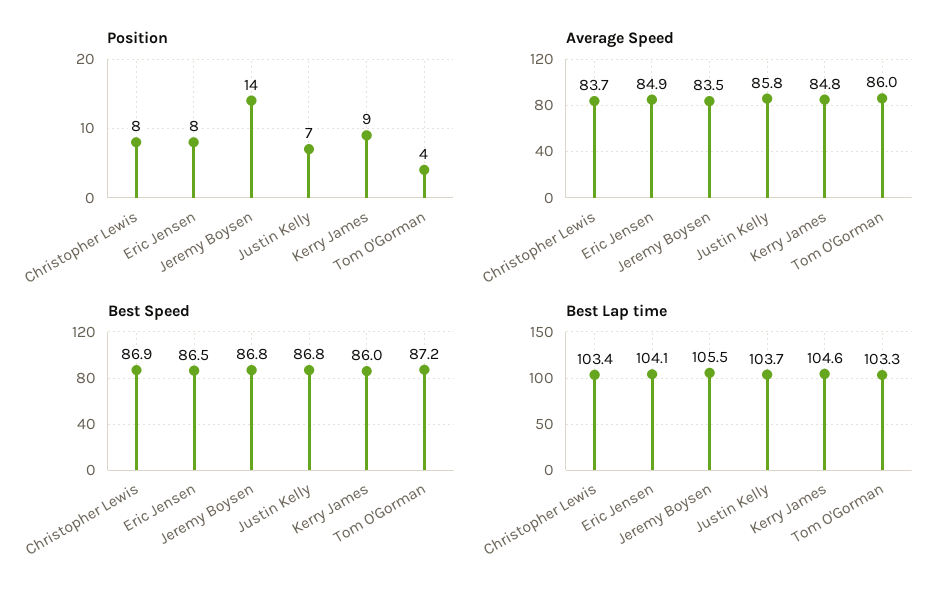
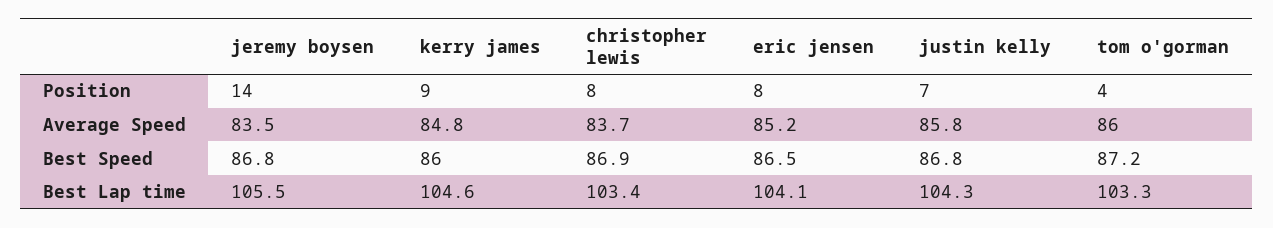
Average Speed, Eric Jensen: 84.9 -> 85.2
Best Lap time, Justin Kelly: 103.7 -> 104.3

